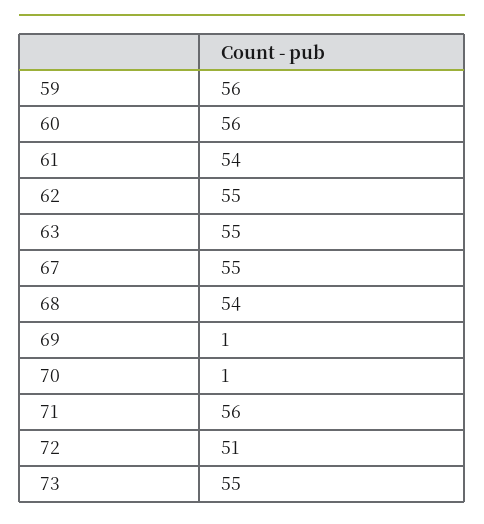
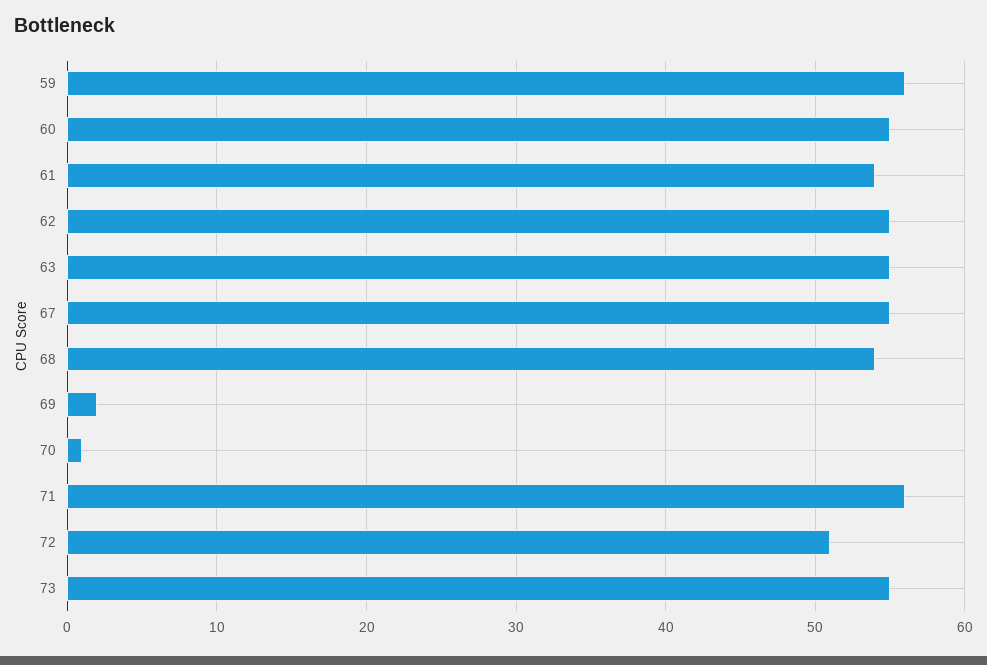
60: 56 -> 55
69: 1 -> 2

